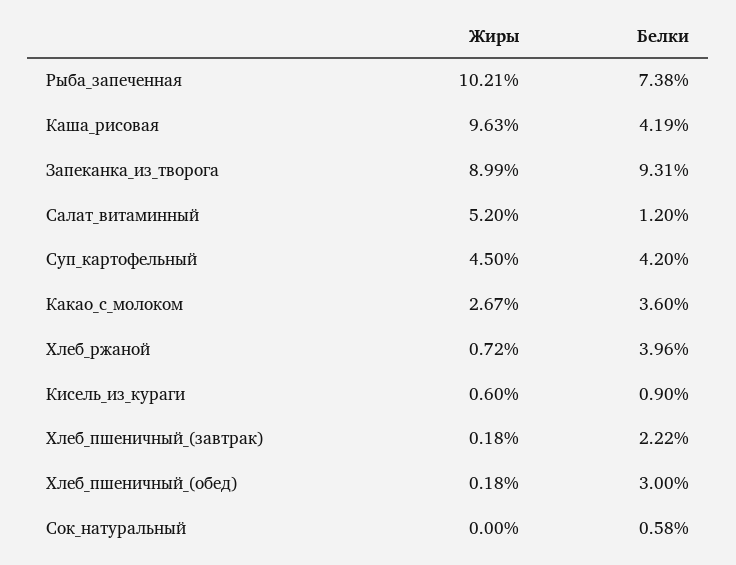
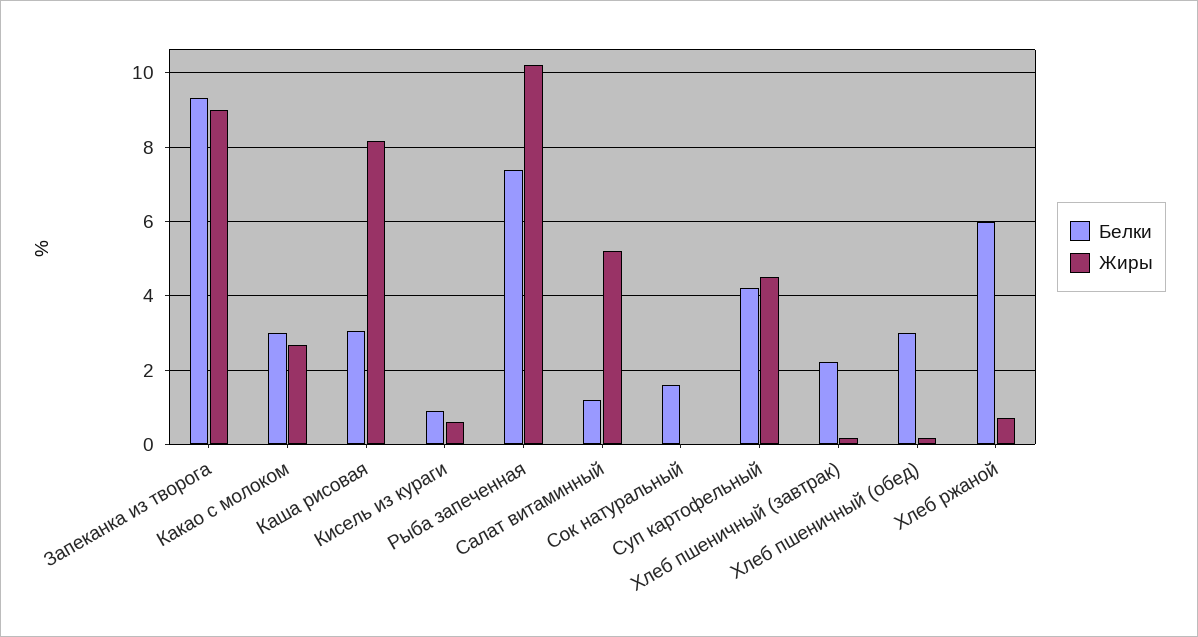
Жиры, Каша_рисовая: 9.63 -> 8.2
Белки, Каша_рисовая: 4.19 -> 3
Белки, Какао_с_молоком: 3.6 -> 3
Белки, Хлеб_ржаной: 3.96 -> 6
Белки, Сок_натуральный: 0.58 -> 1.6

